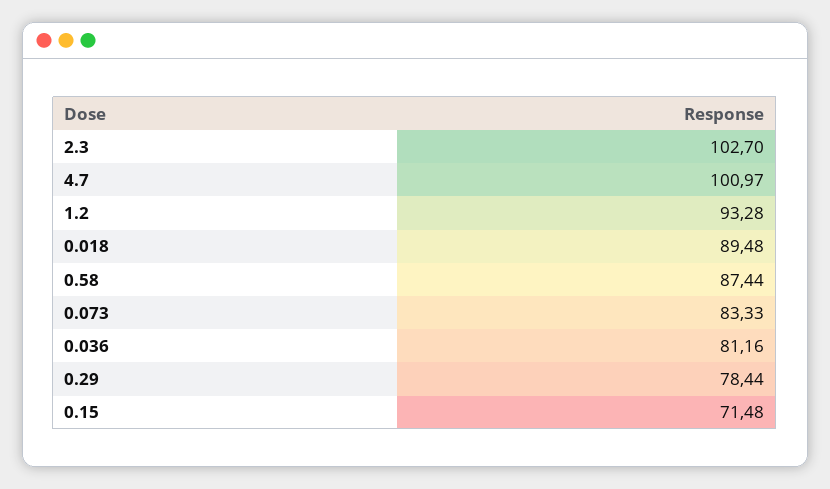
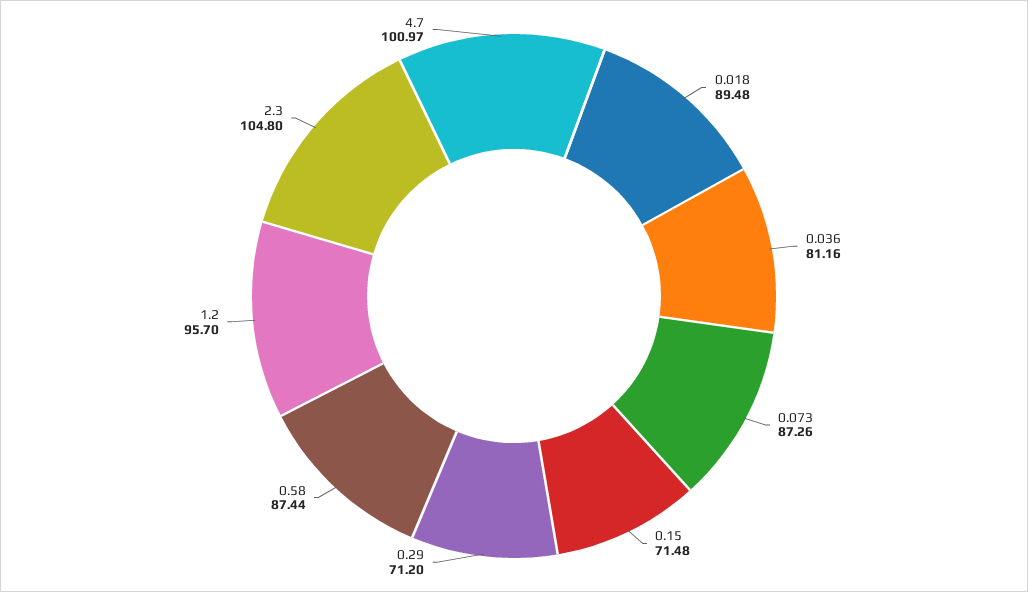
2.3: 102.7 -> 104.8
1.2: 93.28 -> 95.7
0.073: 83.33 -> 87.26
0.29: 78.44 -> 71.2

